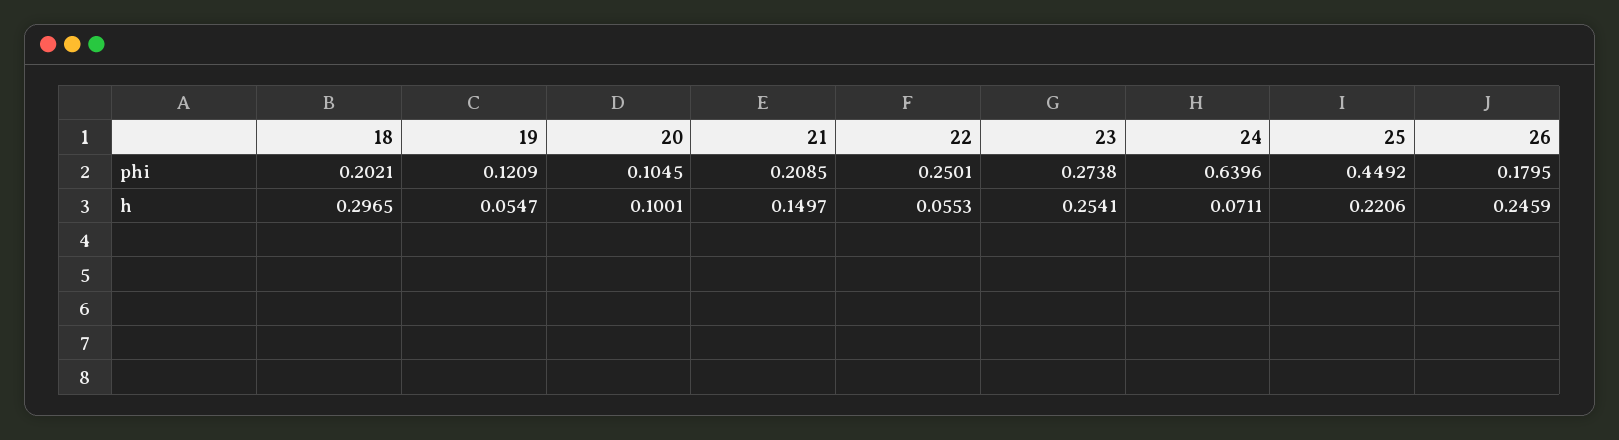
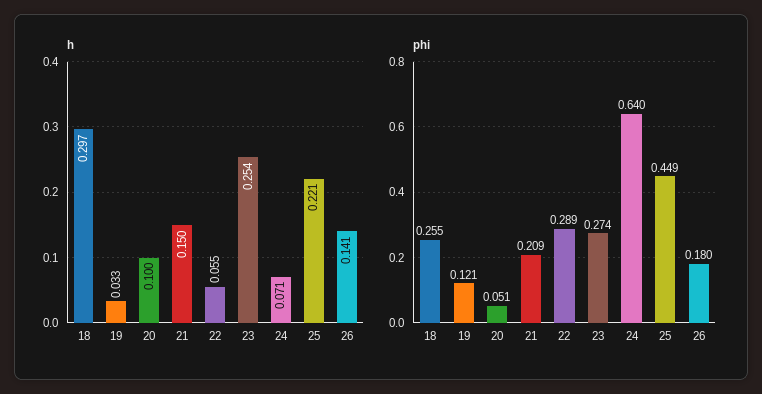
phi, 18: 0.2021 -> 0.255
phi, 20: 0.1045 -> 0.051
phi, 22: 0.2501 -> 0.289
h, 19: 0.0547 -> 0.033
h, 26: 0.2459 -> 0.141

